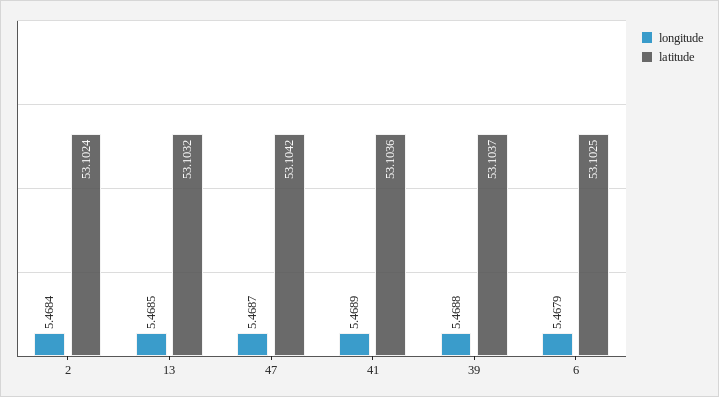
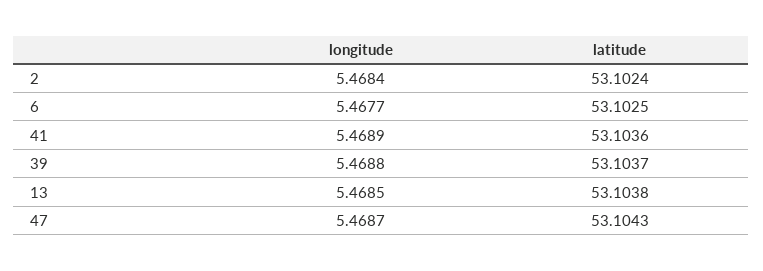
latitude, 13: 53.1032 -> 53.1038
latitude, 47: 53.1042 -> 53.1043
longitude, 6: 5.4679 -> 5.4677

